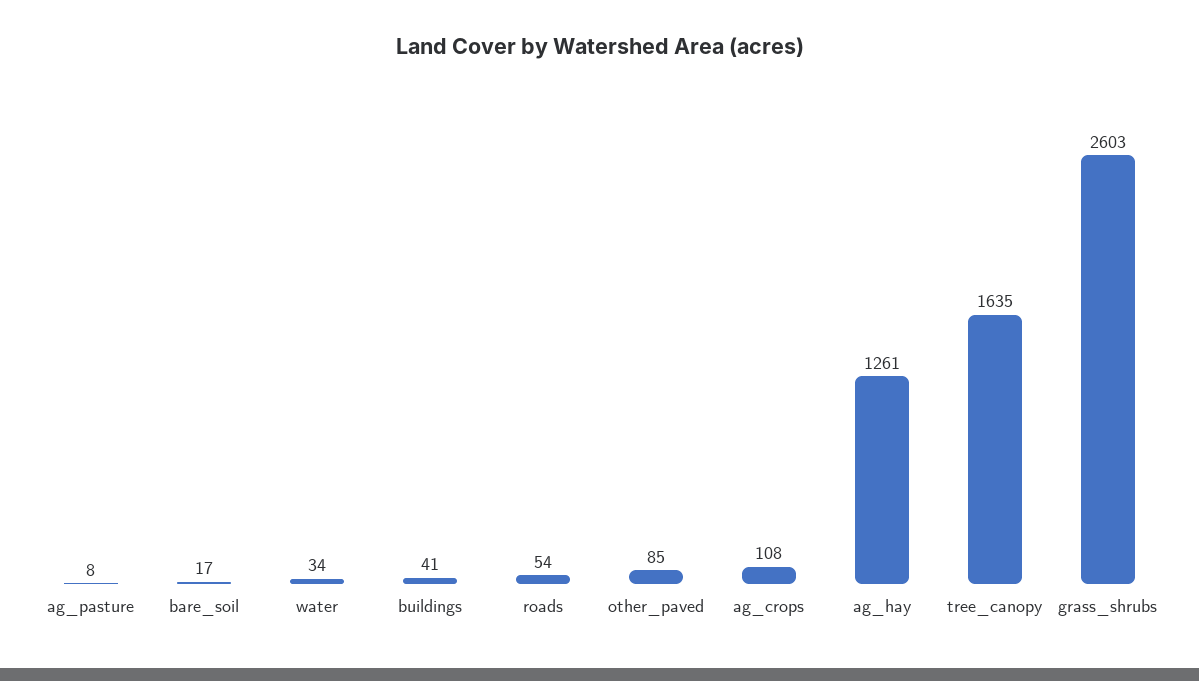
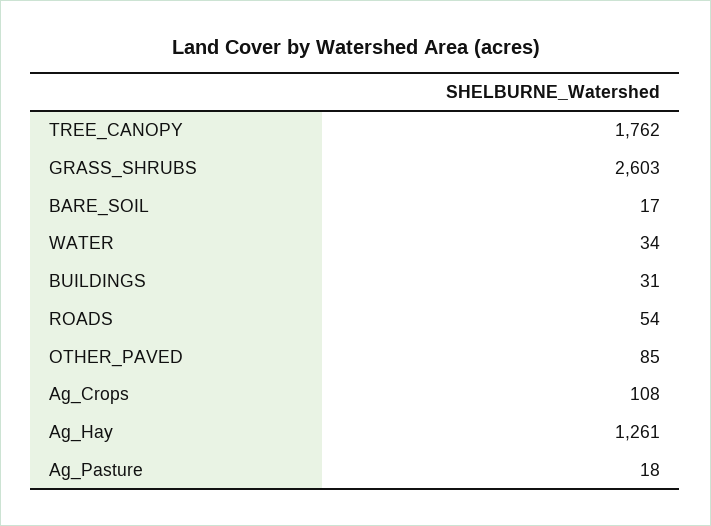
ag_pasture: 8 -> 18
buildings: 41 -> 31
tree_canopy: 1635 -> 1762

